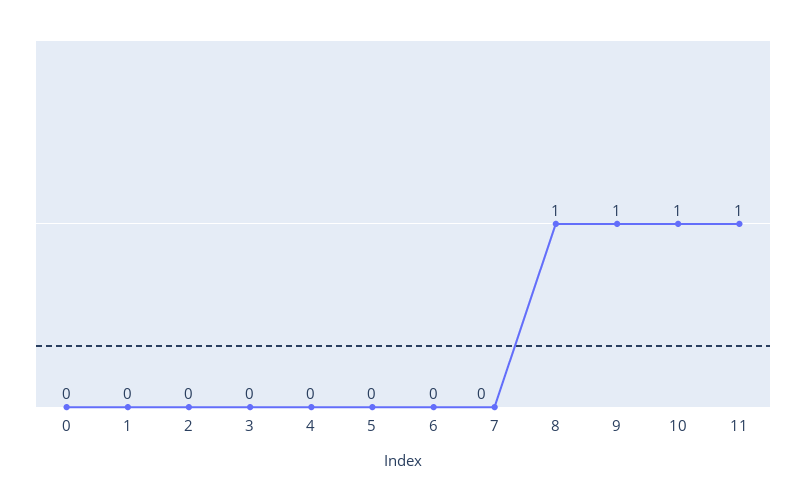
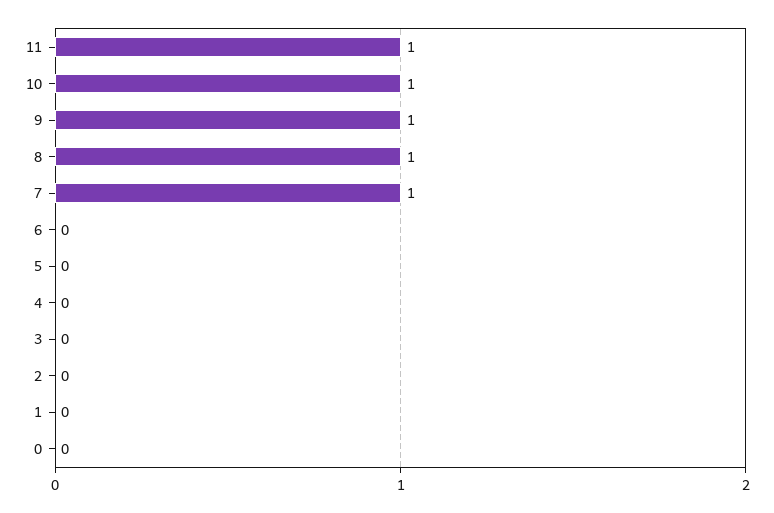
7: 0 -> 1

